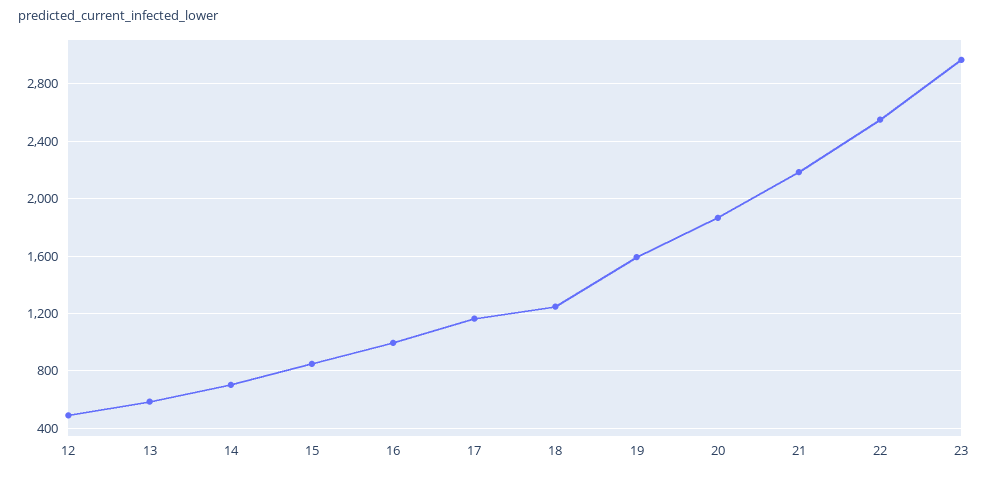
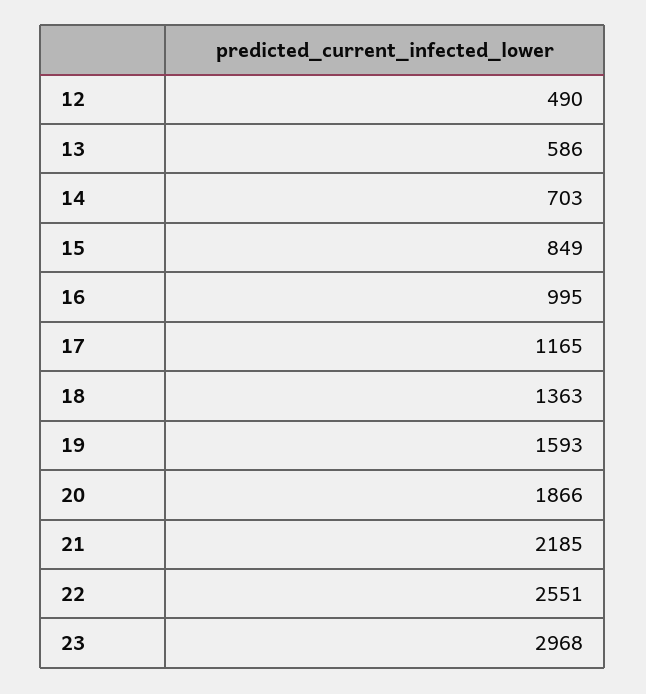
18: 1250 -> 1363

